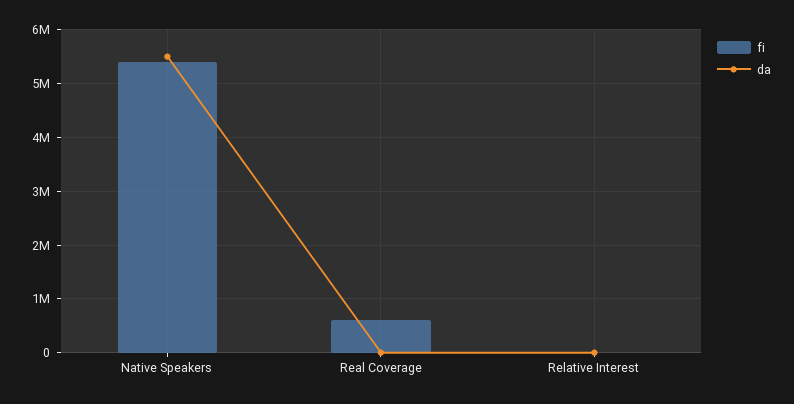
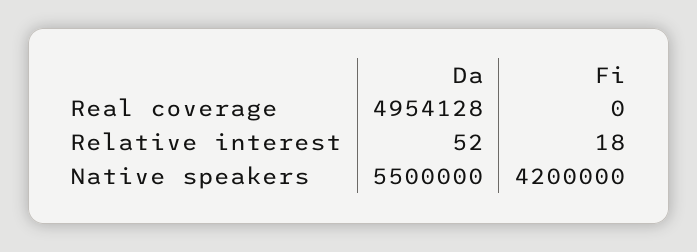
fi, Native Speakers: 5400000 -> 4200000
fi, Real Coverage: 600000 -> 0
da, Real Coverage: 0 -> 4954128

